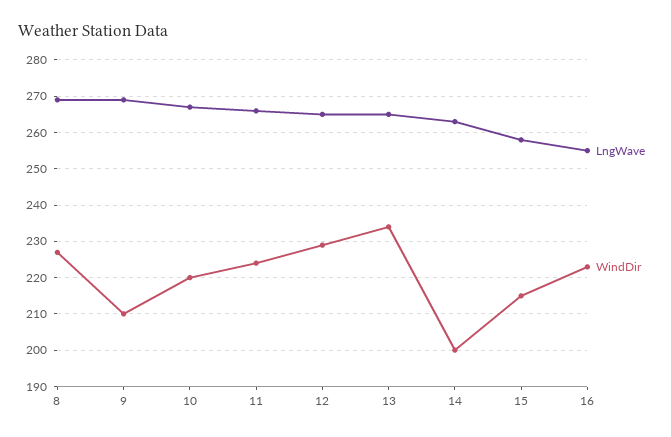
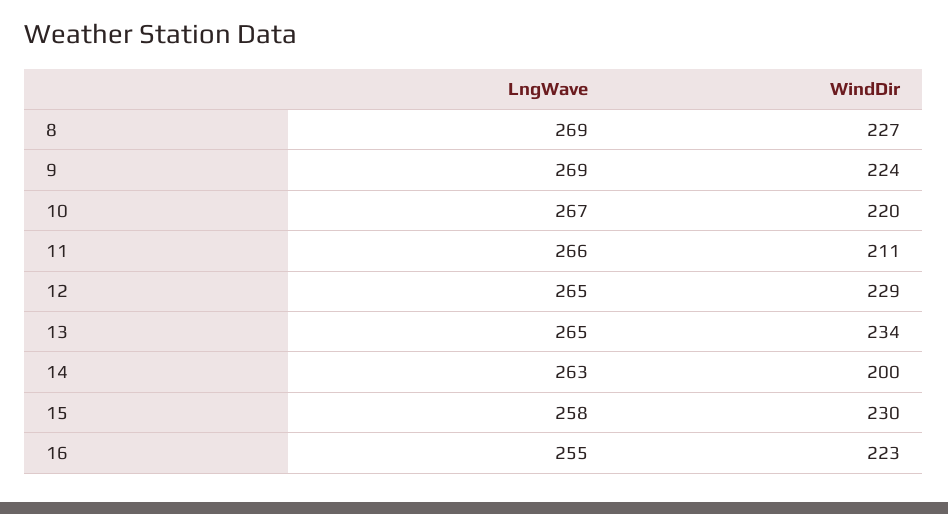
WindDir, 9: 210 -> 224
WindDir, 11: 225 -> 211
WindDir, 15: 215 -> 230

